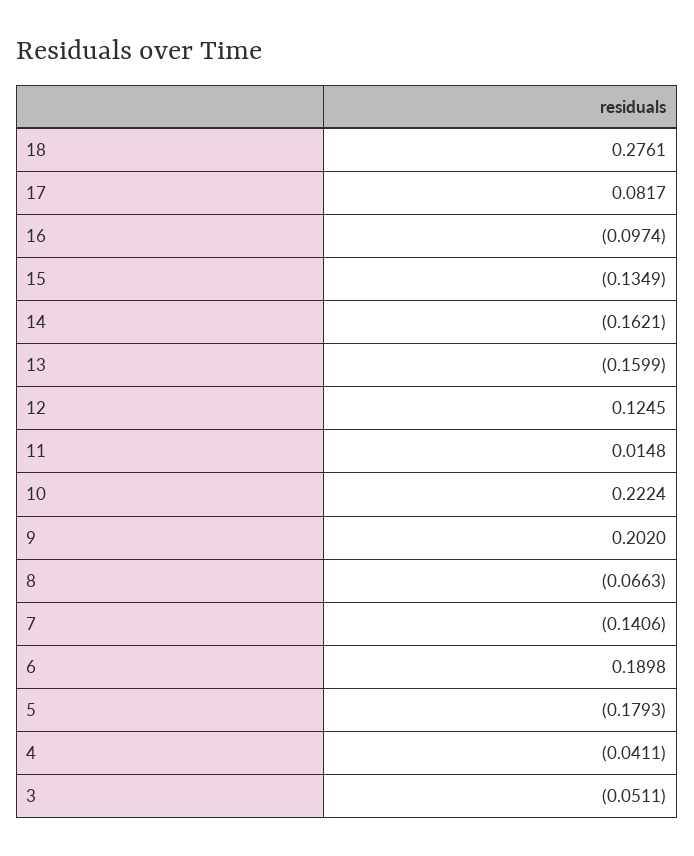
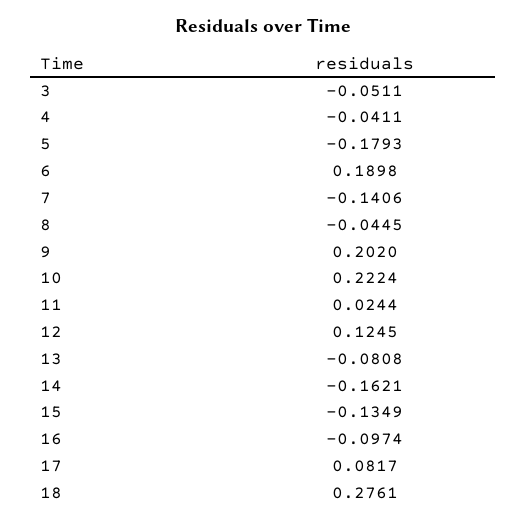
13: -0.1599 -> -0.0808
11: 0.0148 -> 0.0244
8: -0.0663 -> -0.0445

